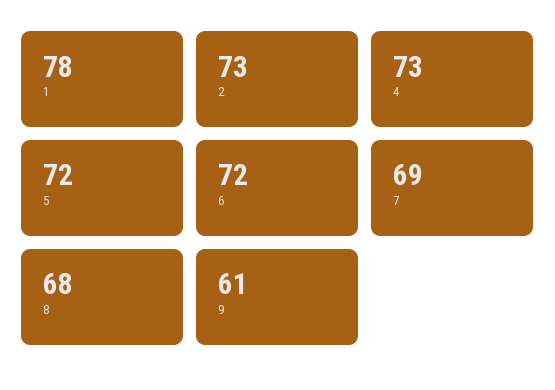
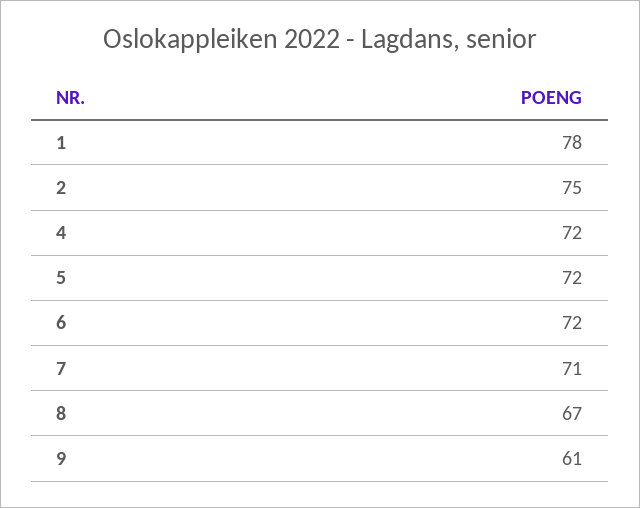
2: 73 -> 75
4: 73 -> 72
7: 69 -> 71
8: 68 -> 67

